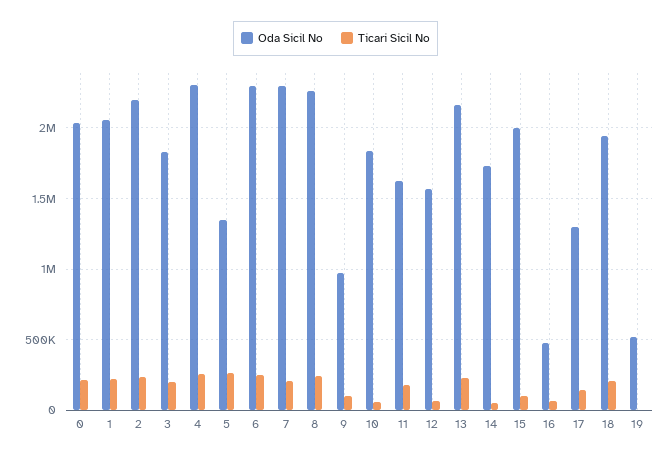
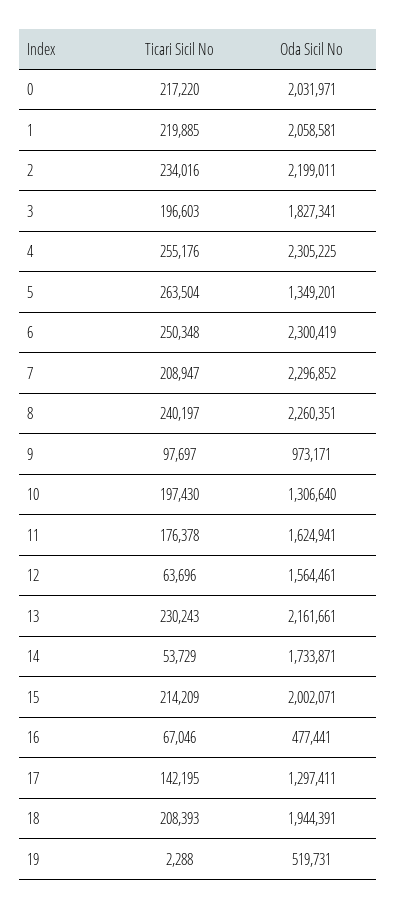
Oda Sicil No, 10: 1850000 -> 1306640
Ticari Sicil No, 10: 50000 -> 197430
Ticari Sicil No, 15: 100000 -> 214209

